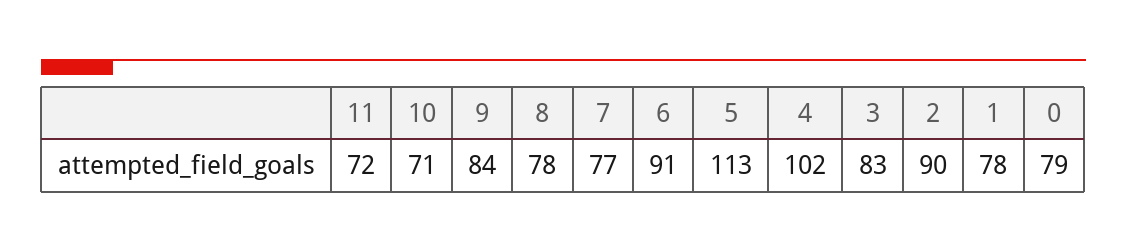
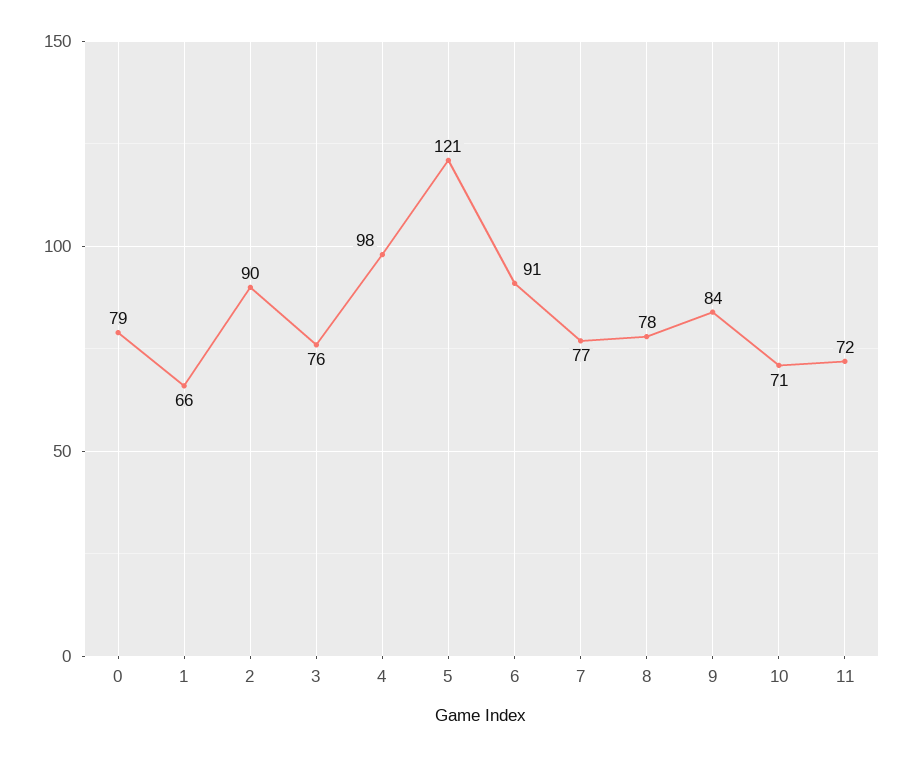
5: 113 -> 121
4: 102 -> 98
3: 83 -> 76
1: 78 -> 66

